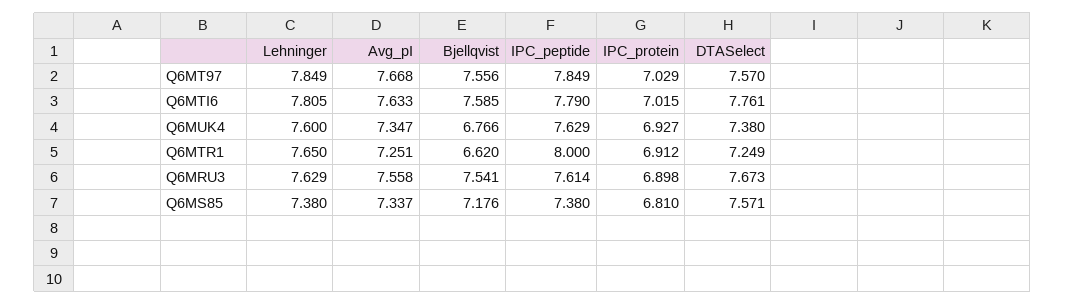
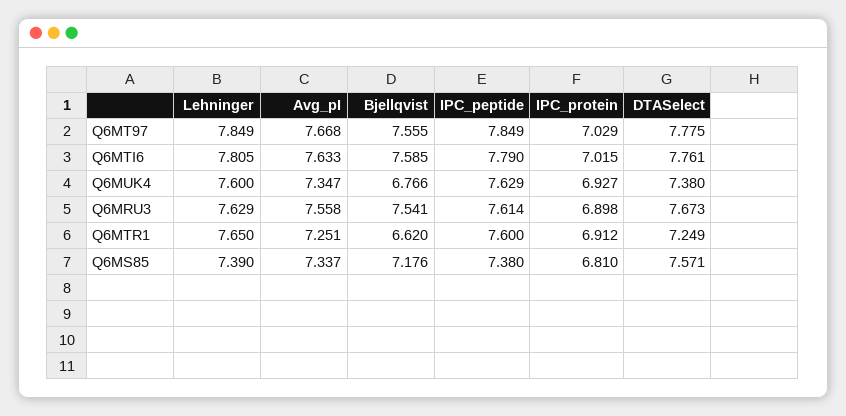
Bjellqvist, Q6MT97: 7.556 -> 7.555
DTASelect, Q6MT97: 7.57 -> 7.775
IPC_peptide, Q6MTR1: 8 -> 7.6
Lehninger, Q6MS85: 7.38 -> 7.39

